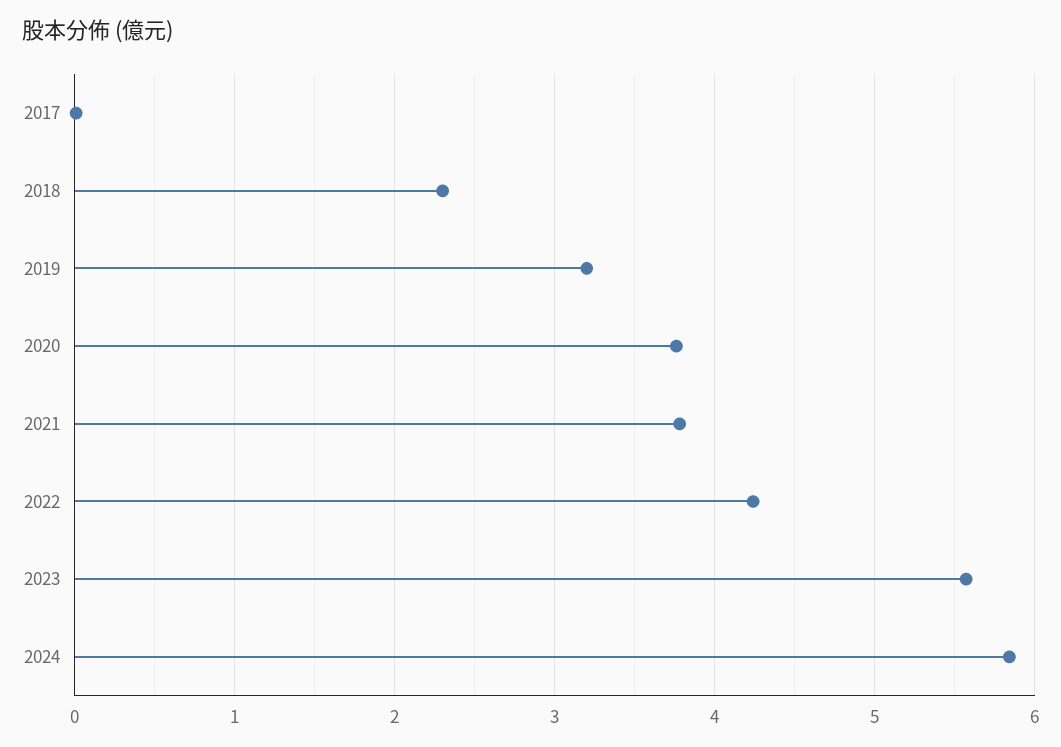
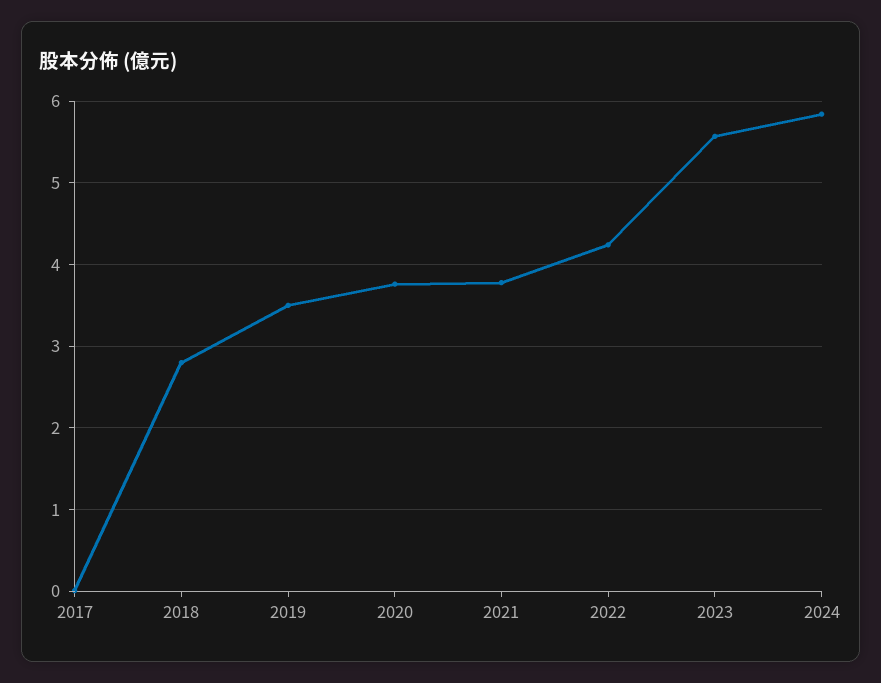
2018: 2.3 -> 2.8
2019: 3.2 -> 3.5

